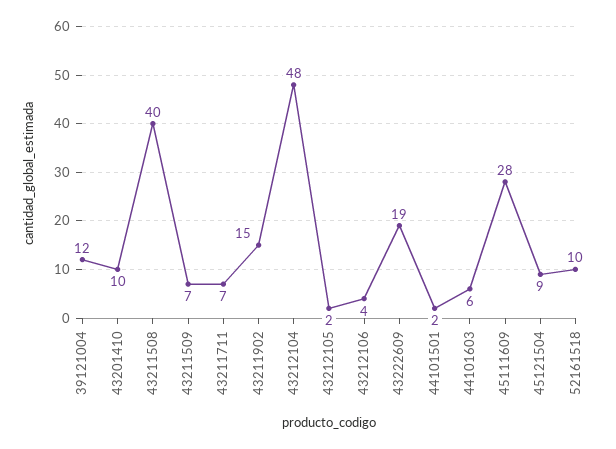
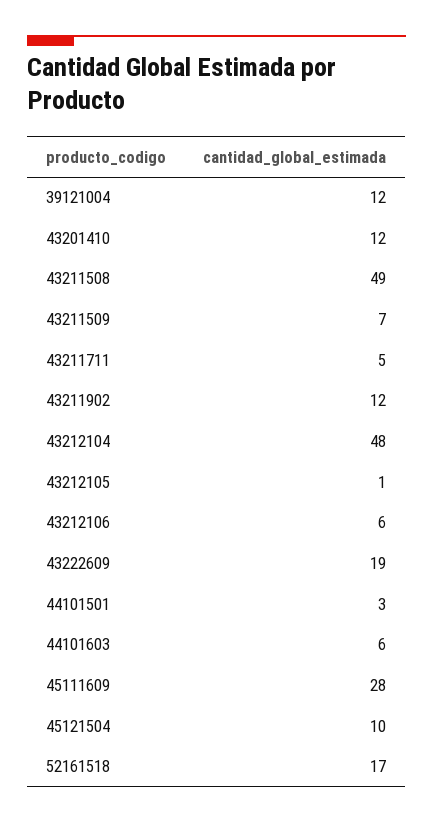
43201410: 10 -> 12
43211508: 40 -> 49
43211711: 7 -> 5
43211902: 15 -> 12
43212105: 2 -> 1
43212106: 4 -> 6
44101501: 2 -> 3
45121504: 9 -> 10
52161518: 10 -> 17

